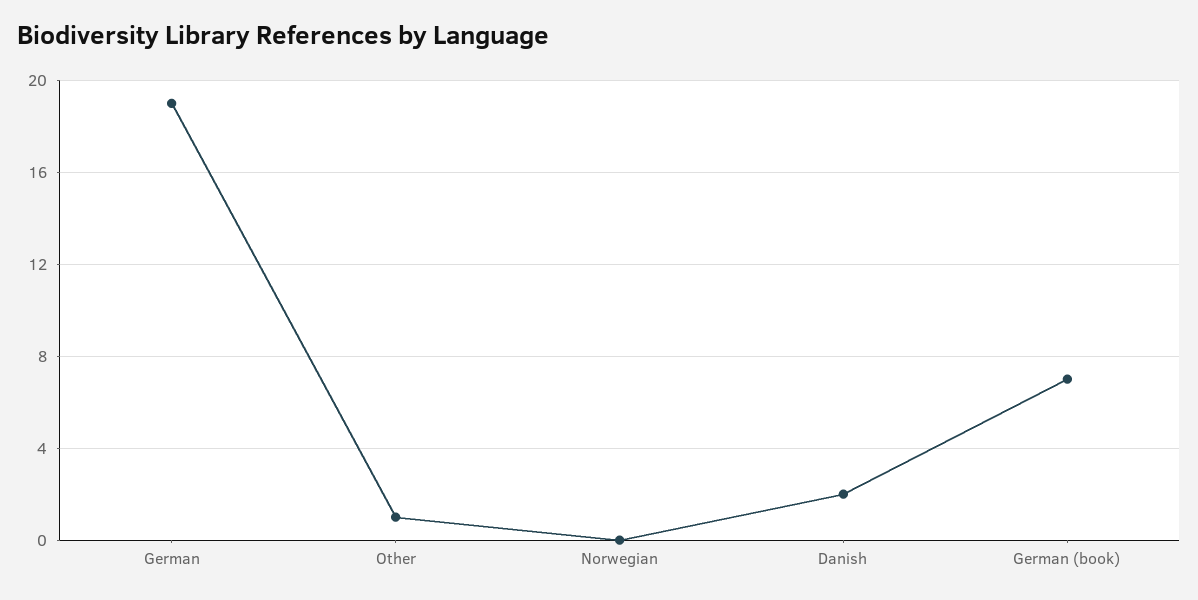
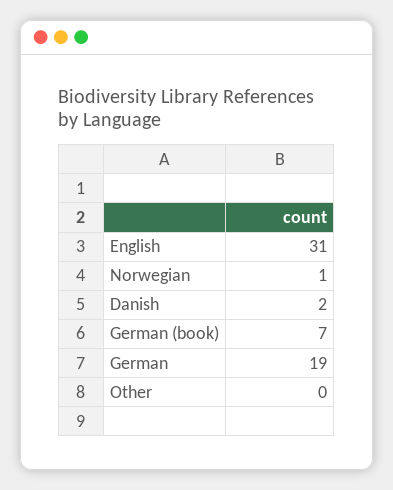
Other: 1 -> 0
Norwegian: 0 -> 1
English: none -> 31

